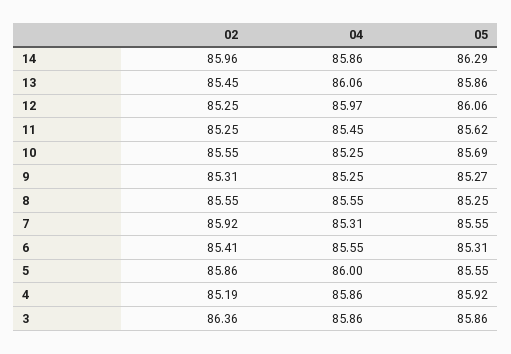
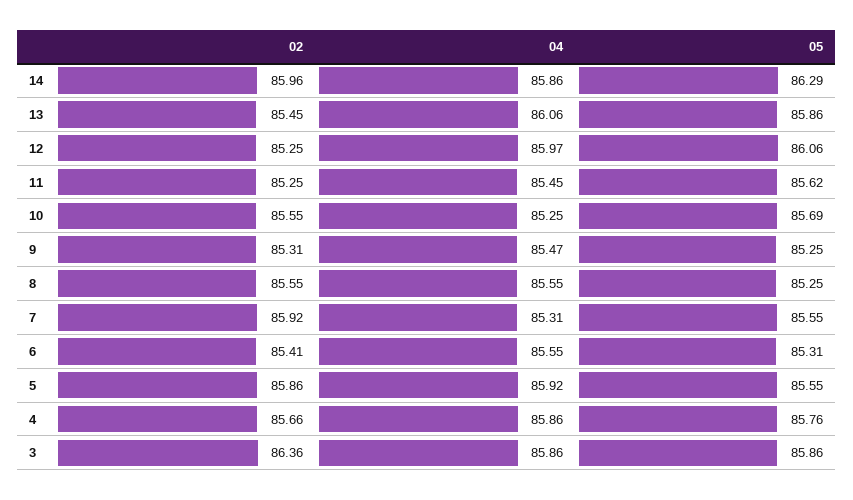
04, 9: 85.25 -> 85.47
05, 9: 85.27 -> 85.25
04, 5: 86 -> 85.92
02, 4: 85.19 -> 85.66
05, 4: 85.92 -> 85.76

